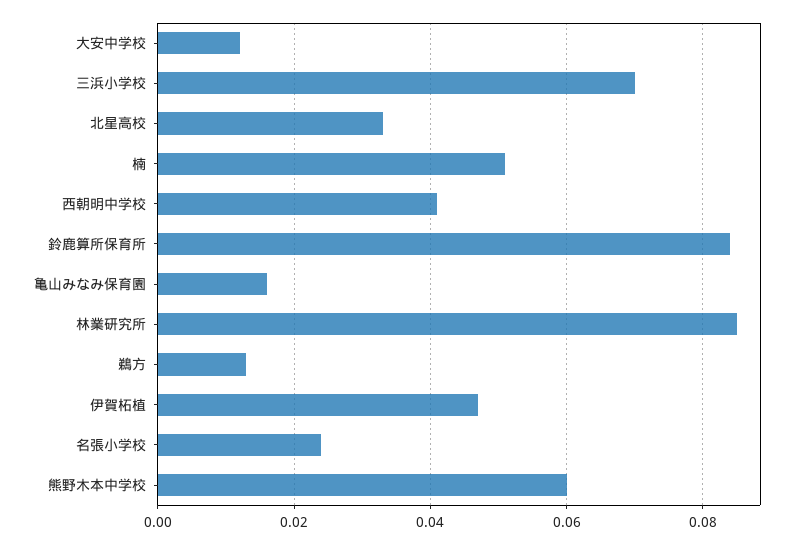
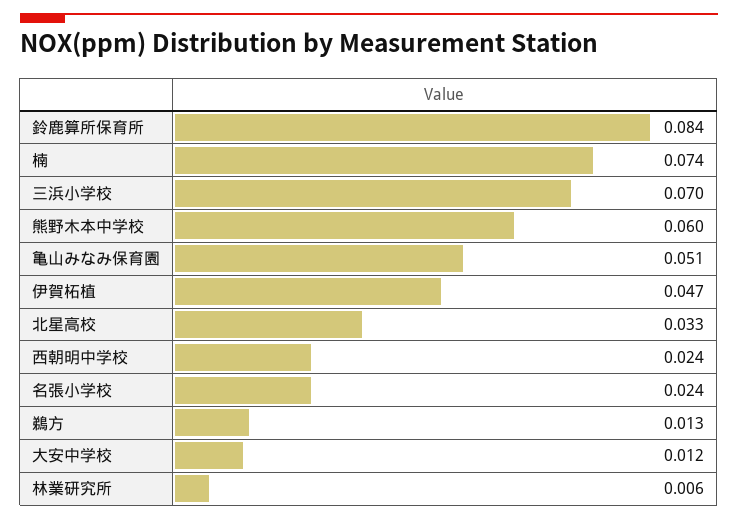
楠: 0.05 -> 0.074
西朝明中学校: 0.04 -> 0.024
亀山みなみ保育園: 0.015 -> 0.051
林業研究所: 0.085 -> 0.006

